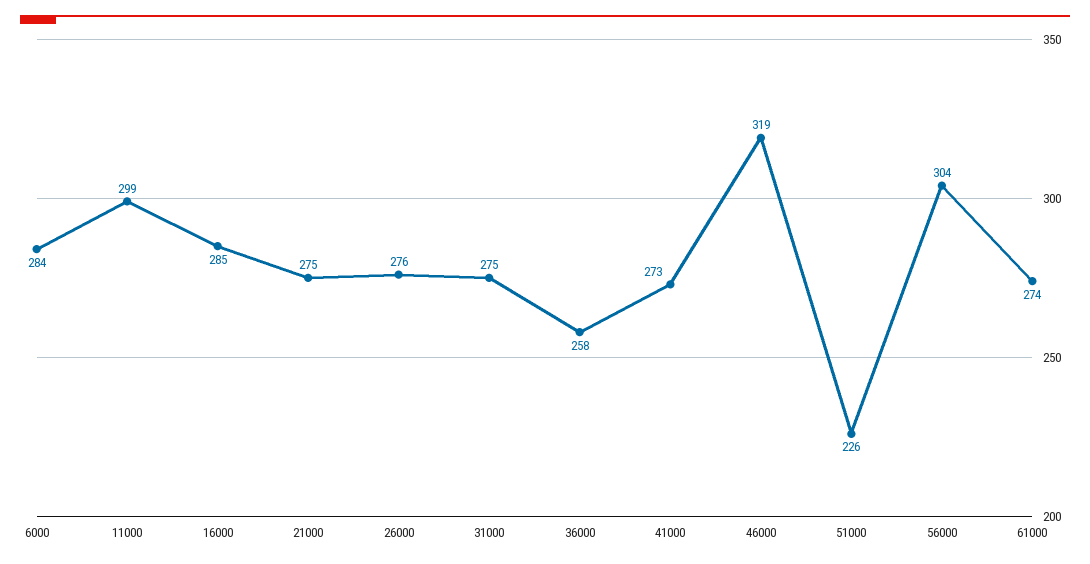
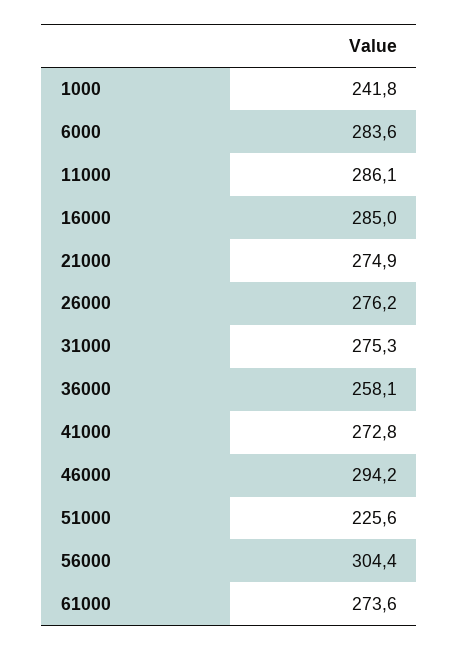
11000: 299 -> 286.1
46000: 319 -> 294.2
1000: none -> 241.8

